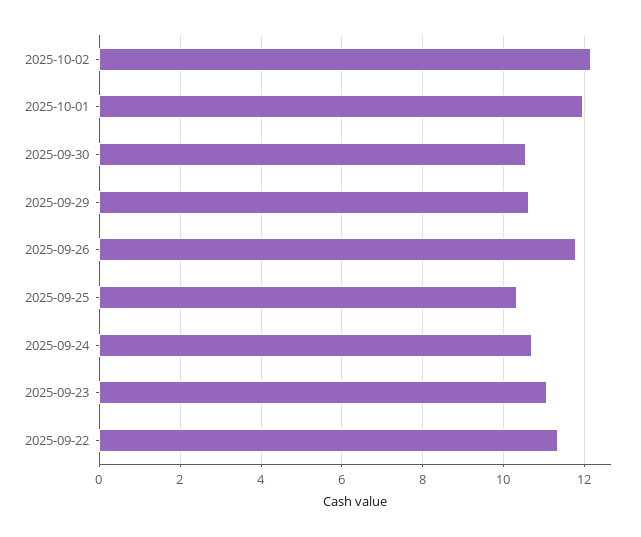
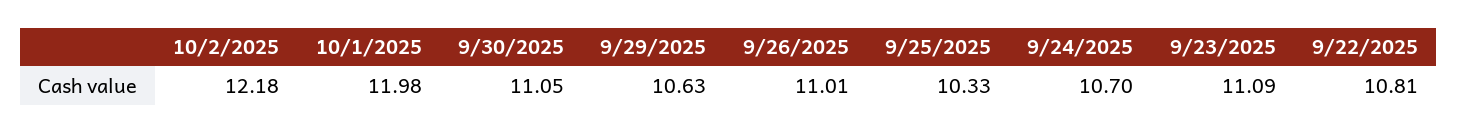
2025-09-30: 10.6 -> 11.05
2025-09-26: 11.8 -> 11.01
2025-09-22: 11.4 -> 10.81

